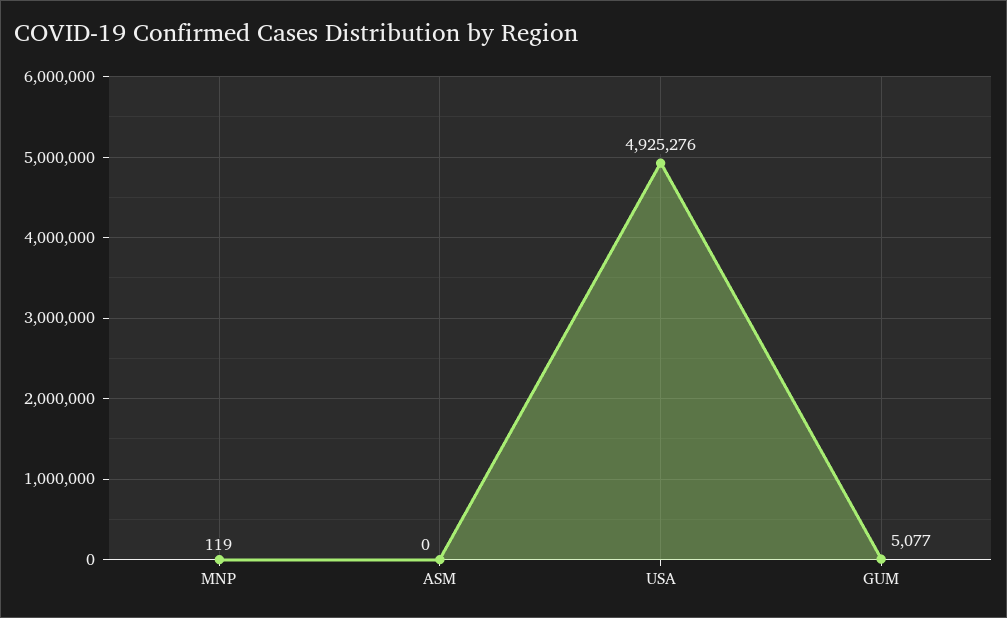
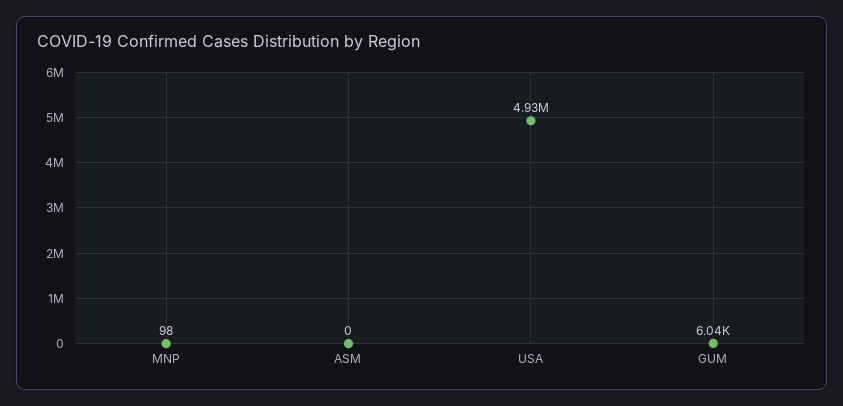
MNP: 119 -> 98
GUM: 5077 -> 6040

